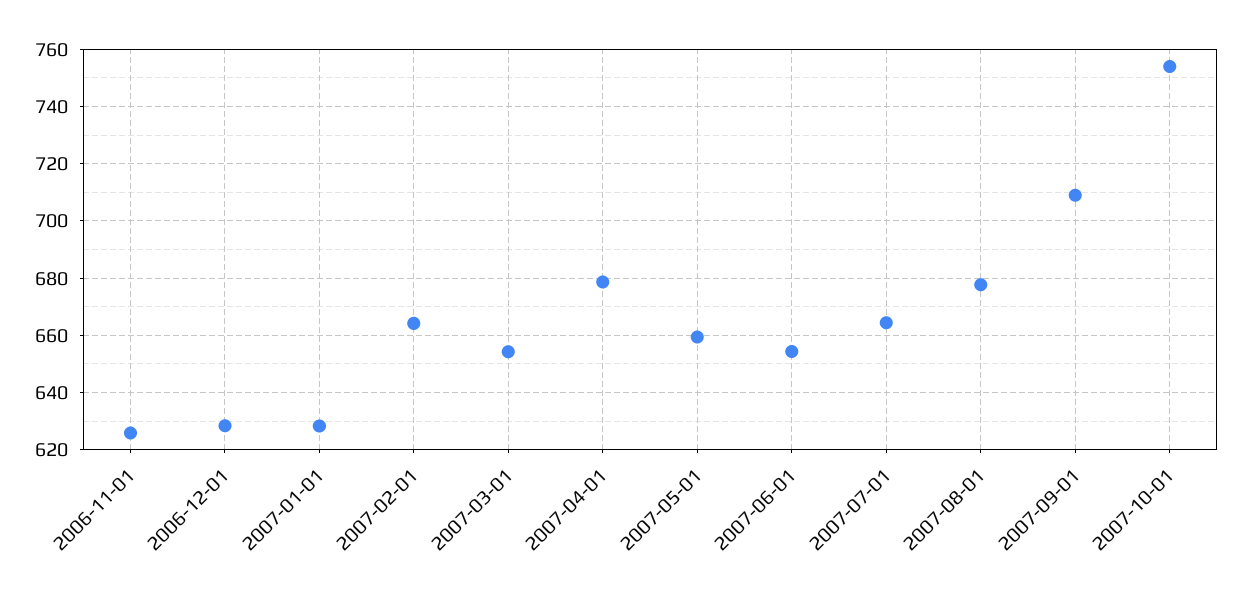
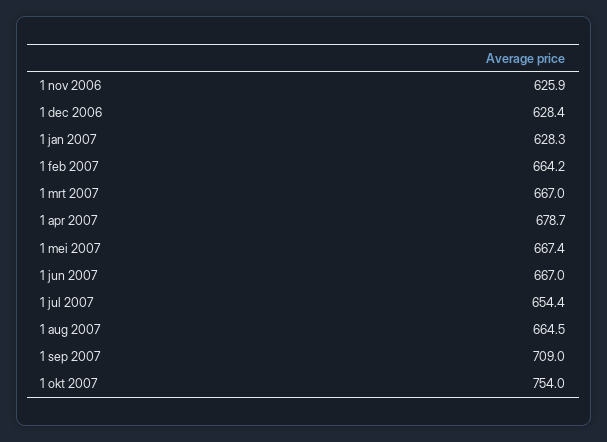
2007-03-01: 655 -> 667
2007-05-01: 660 -> 667.4
2007-06-01: 655 -> 667
2007-07-01: 665 -> 654.4
2007-08-01: 677.5 -> 664.5

